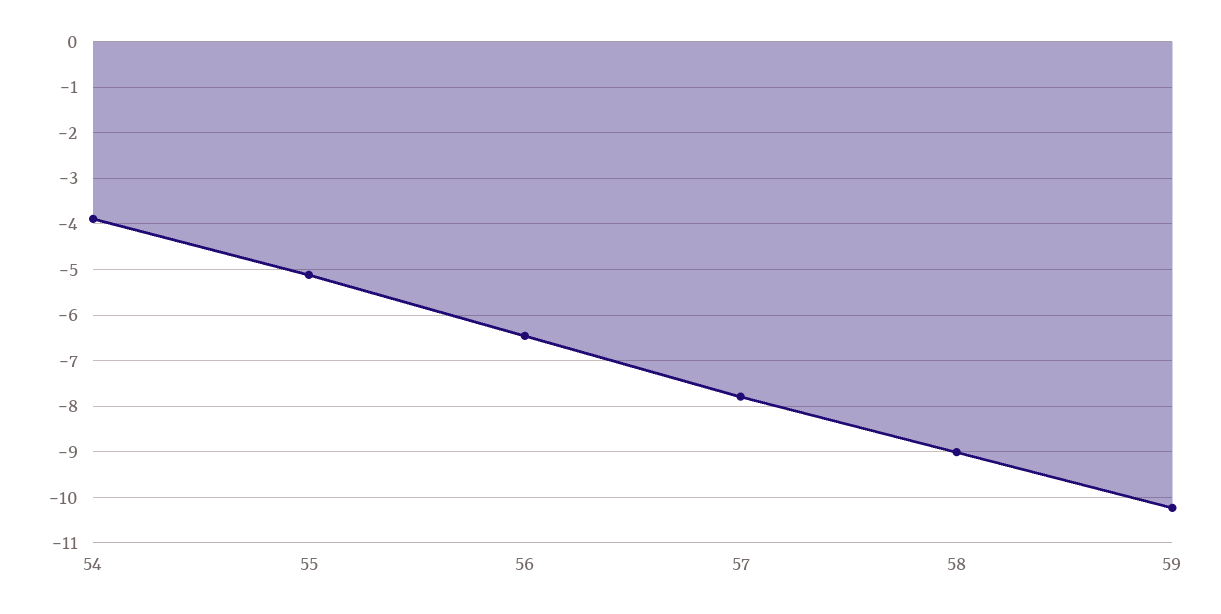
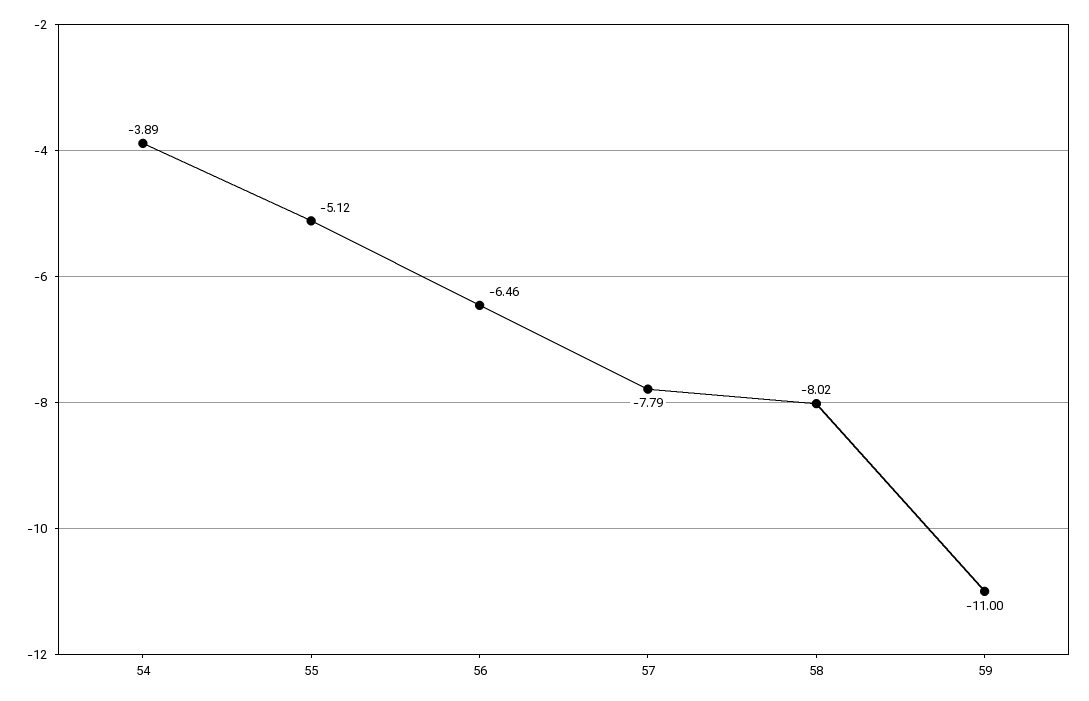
58: -9 -> -8.02
59: -10.2 -> -11

